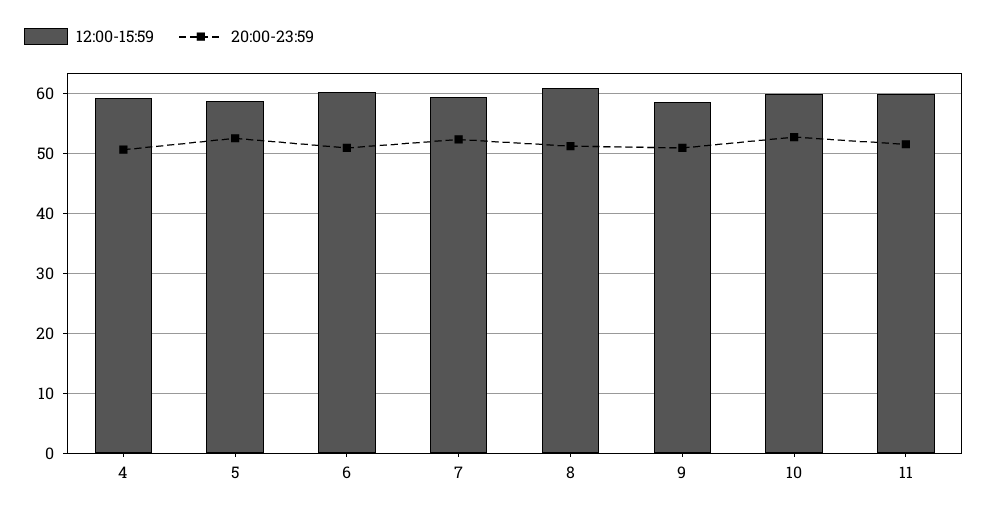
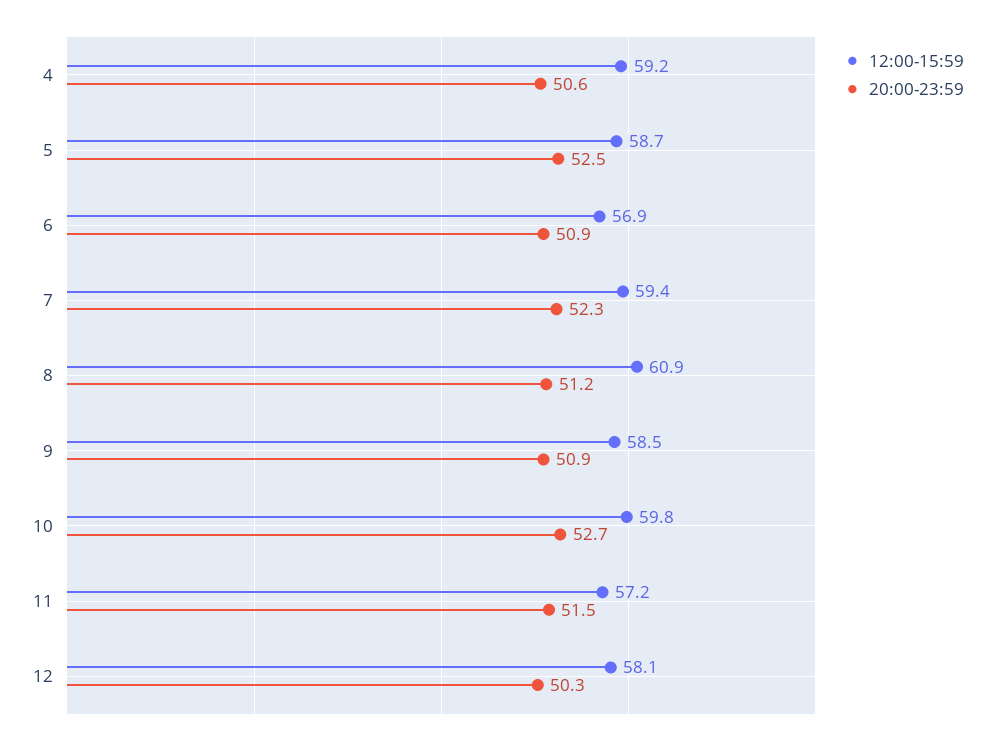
12:00-15:59, 6: 60 -> 56.9
12:00-15:59, 11: 60 -> 57.2
12:00-15:59, 12: none -> 58.1
20:00-23:59, 12: none -> 50.3

